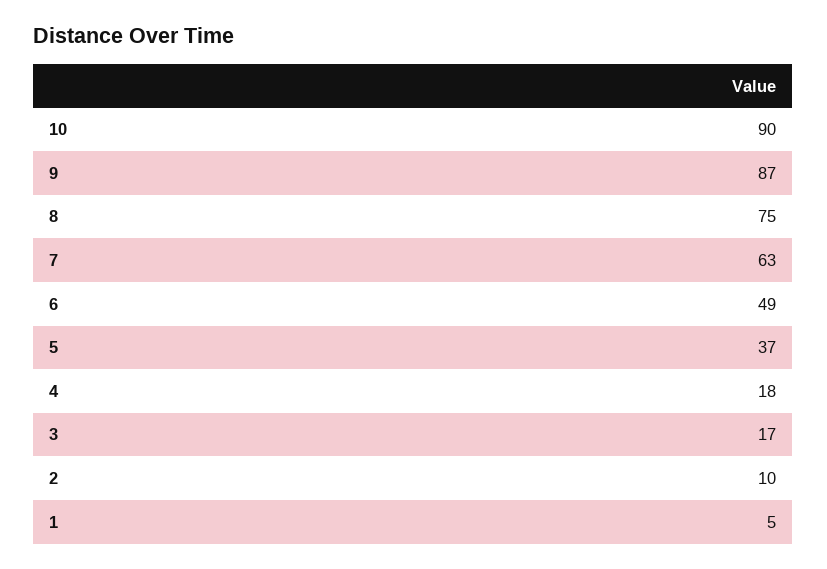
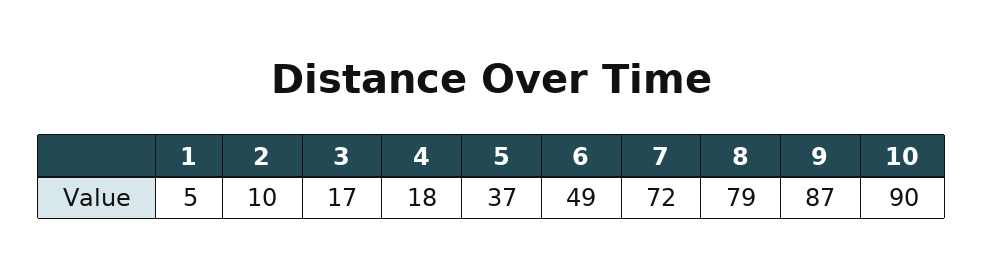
8: 75 -> 79
7: 63 -> 72

